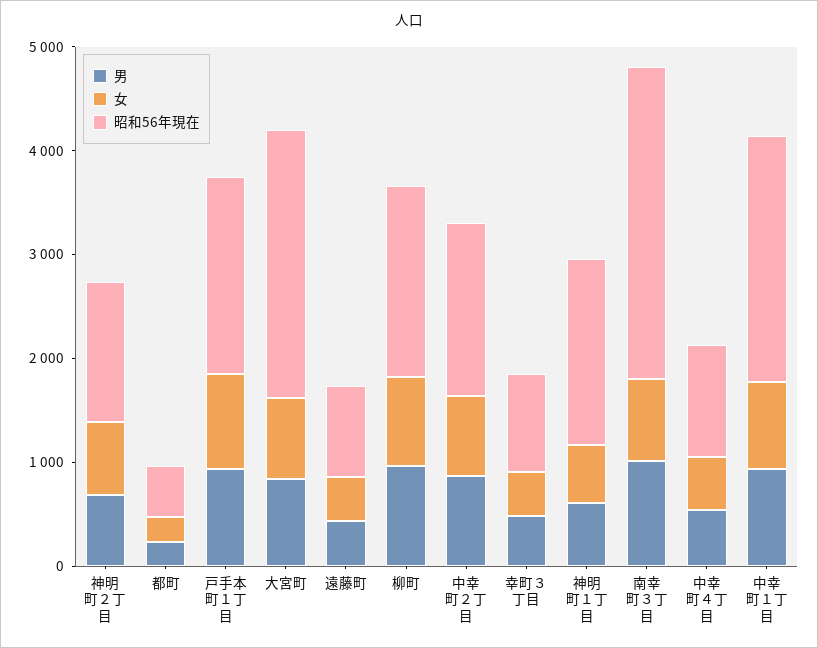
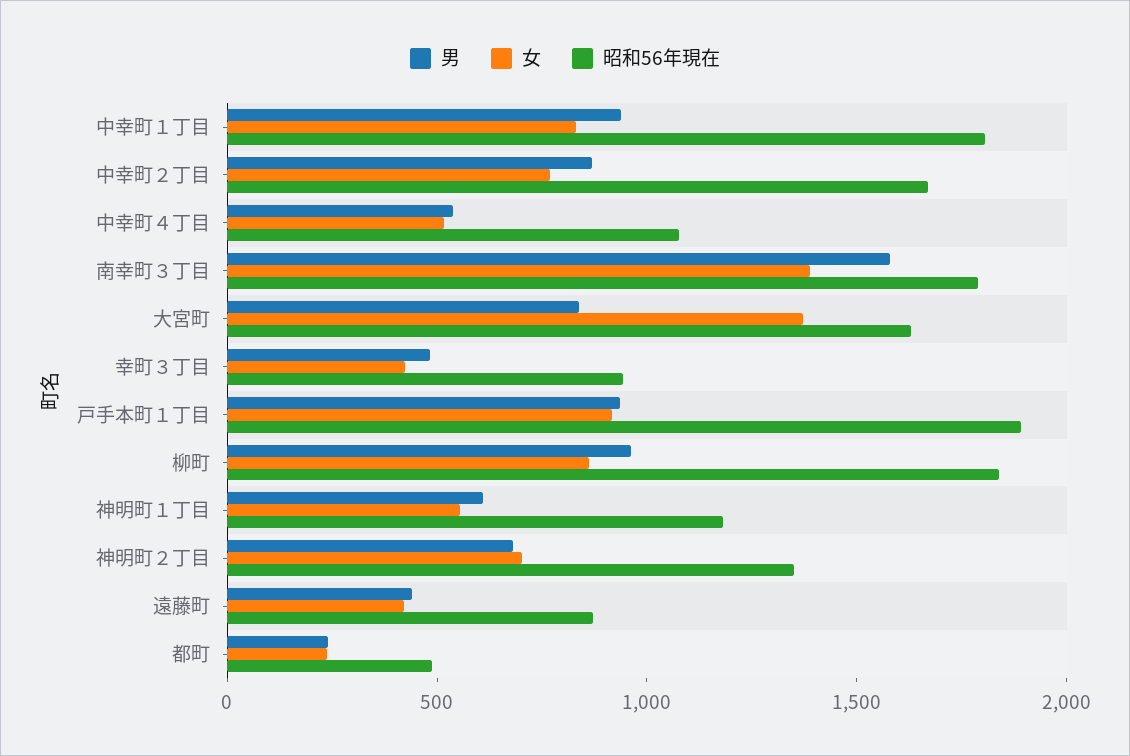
女, 大宮町: 800 -> 1400
昭和56年現在, 大宮町: 2600 -> 1600
昭和56年現在, 神明町１丁目: 1800 -> 1200
男, 南幸町３丁目: 1000 -> 1600
女, 南幸町３丁目: 800 -> 1400
昭和56年現在, 南幸町３丁目: 3000 -> 1800
昭和56年現在, 中幸町１丁目: 2400 -> 1800

